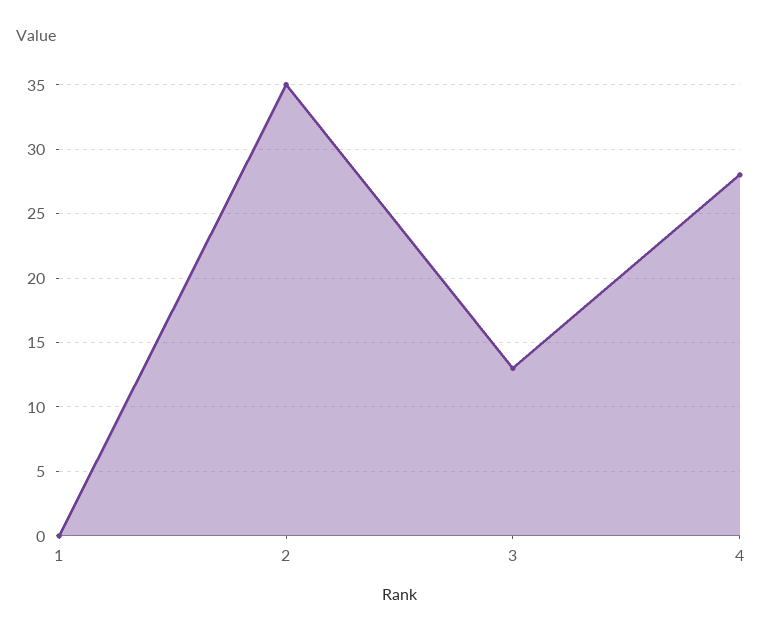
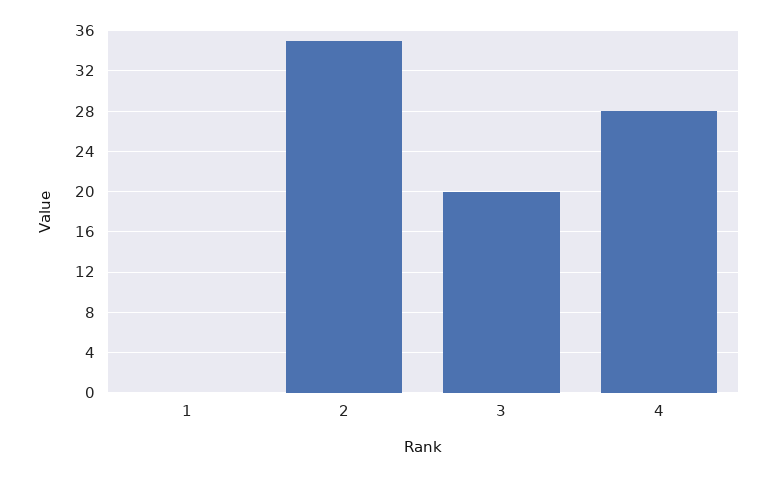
3: 13 -> 20

